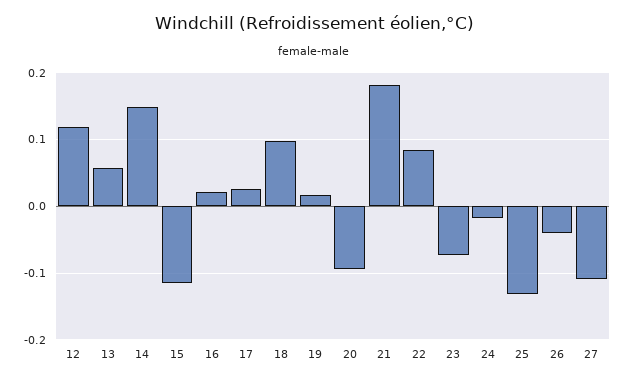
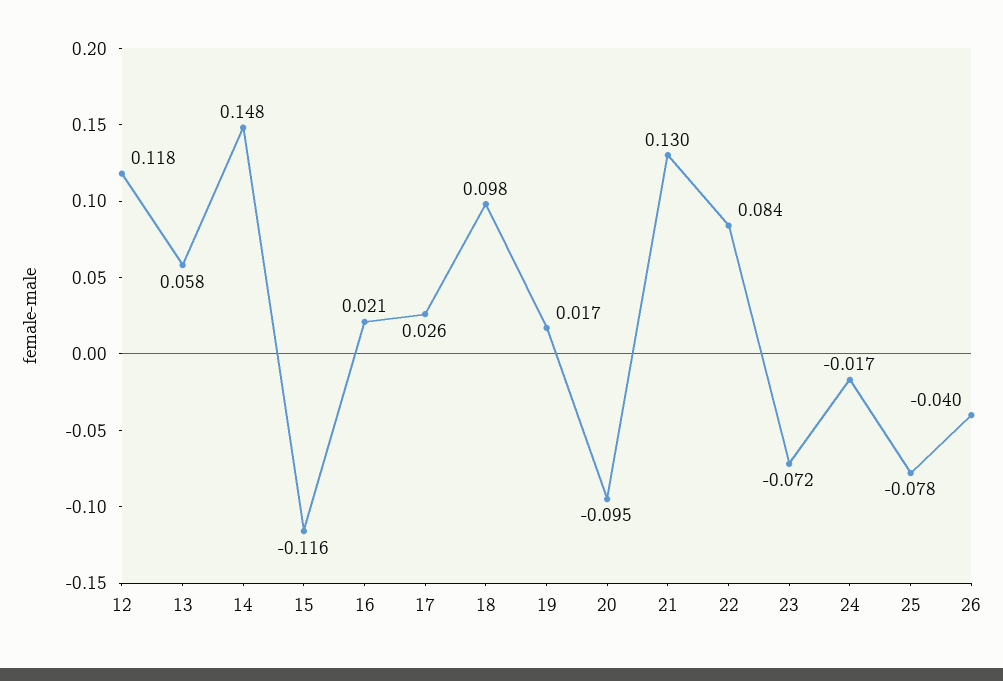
21: 0.18 -> 0.13
25: -0.13 -> -0.078
27: -0.11 -> none

